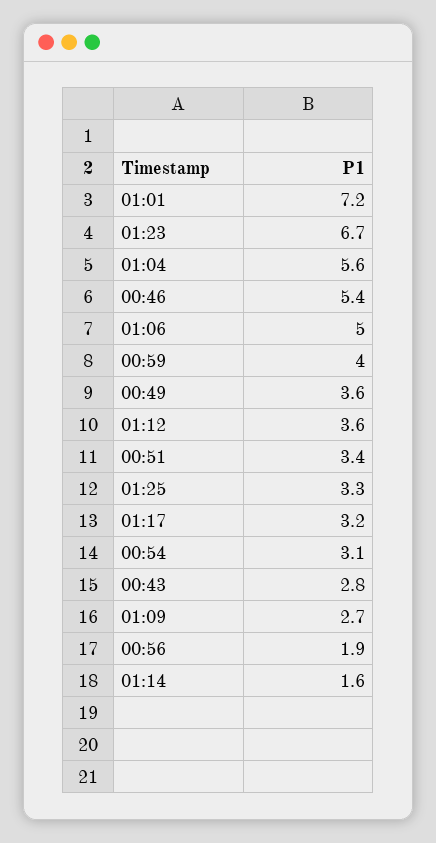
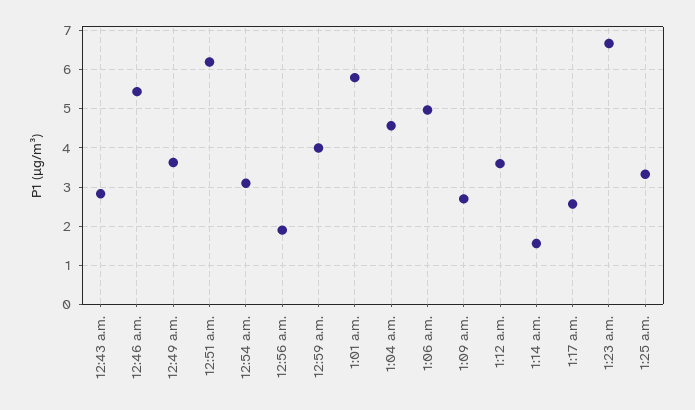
01:01: 7.2 -> 5.8
01:04: 5.6 -> 4.6
00:51: 3.4 -> 6.2
01:17: 3.2 -> 2.6

